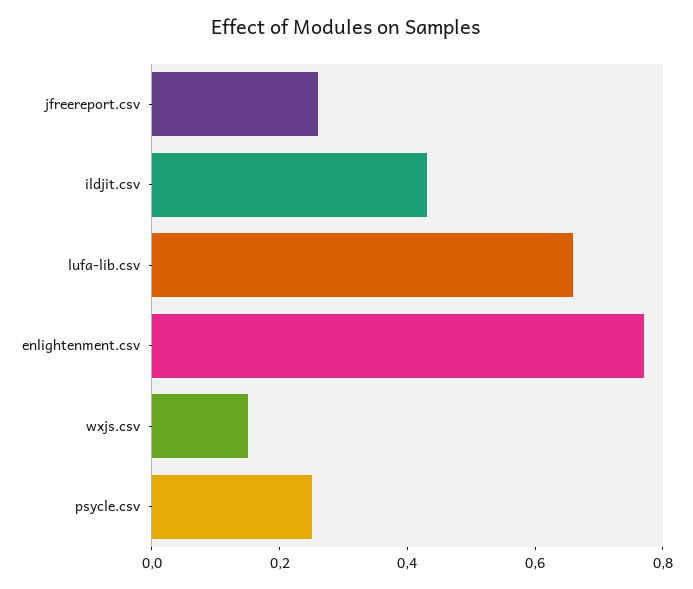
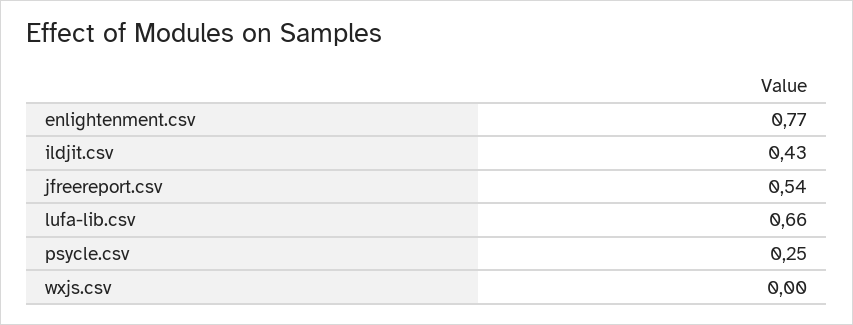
jfreereport.csv: 0.25 -> 0.54
wxjs.csv: 0.15 -> 0

